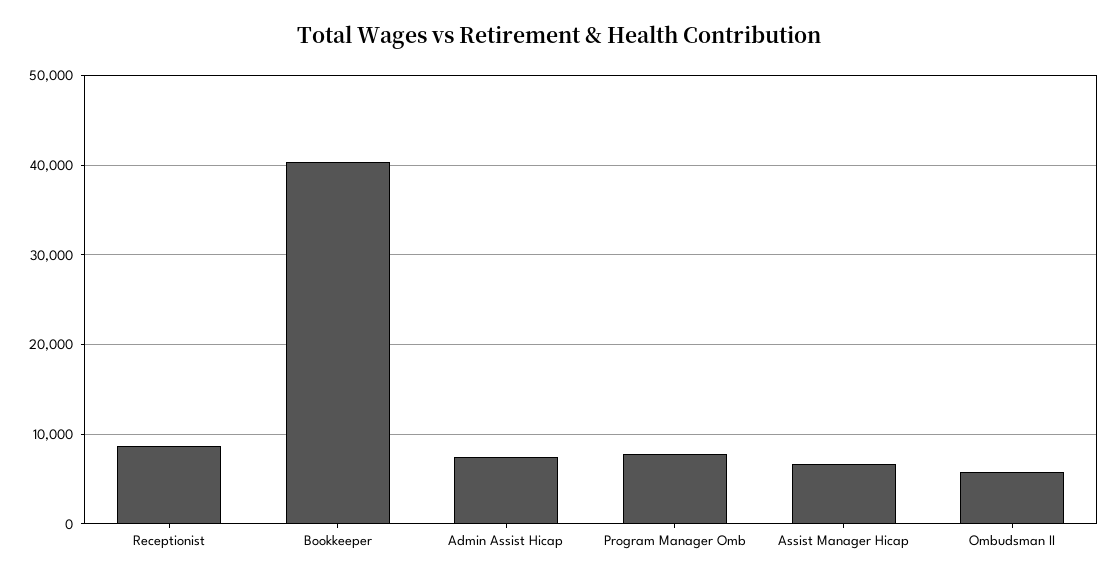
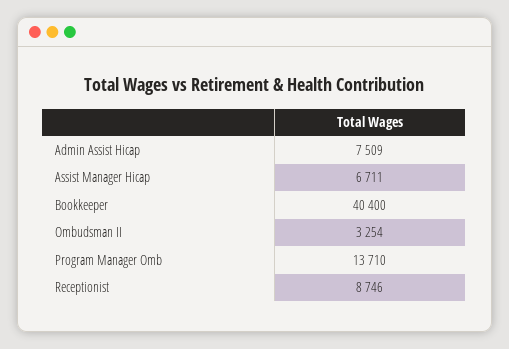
Program Manager Omb: 8000 -> 13710
Ombudsman II: 6000 -> 3254

